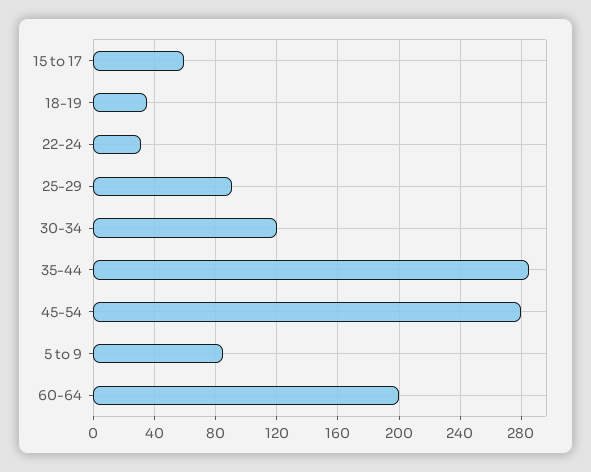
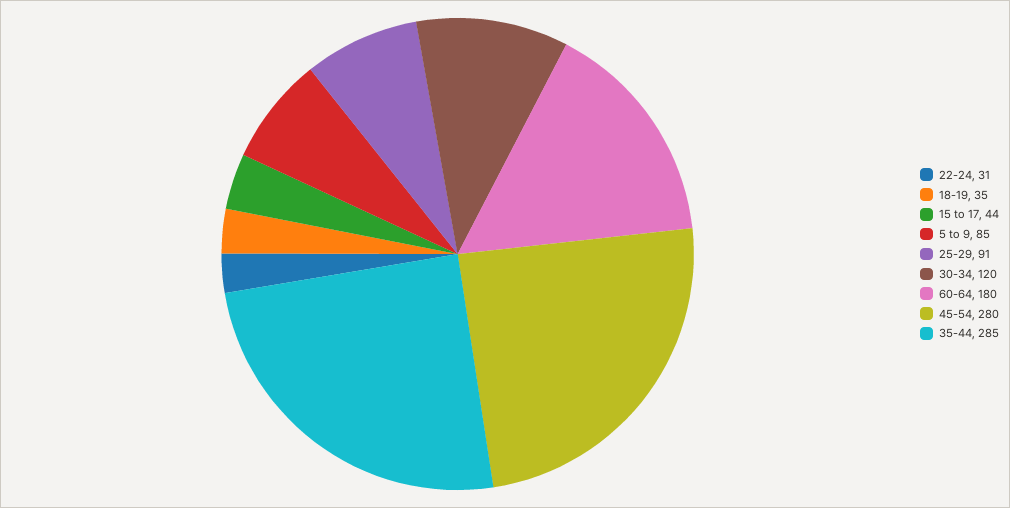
15 to 17: 60 -> 44
60-64: 200 -> 180

